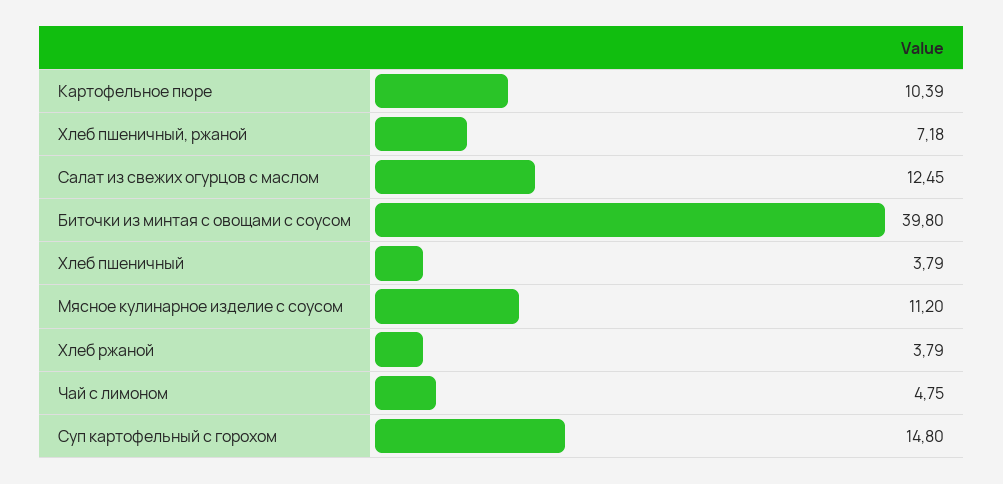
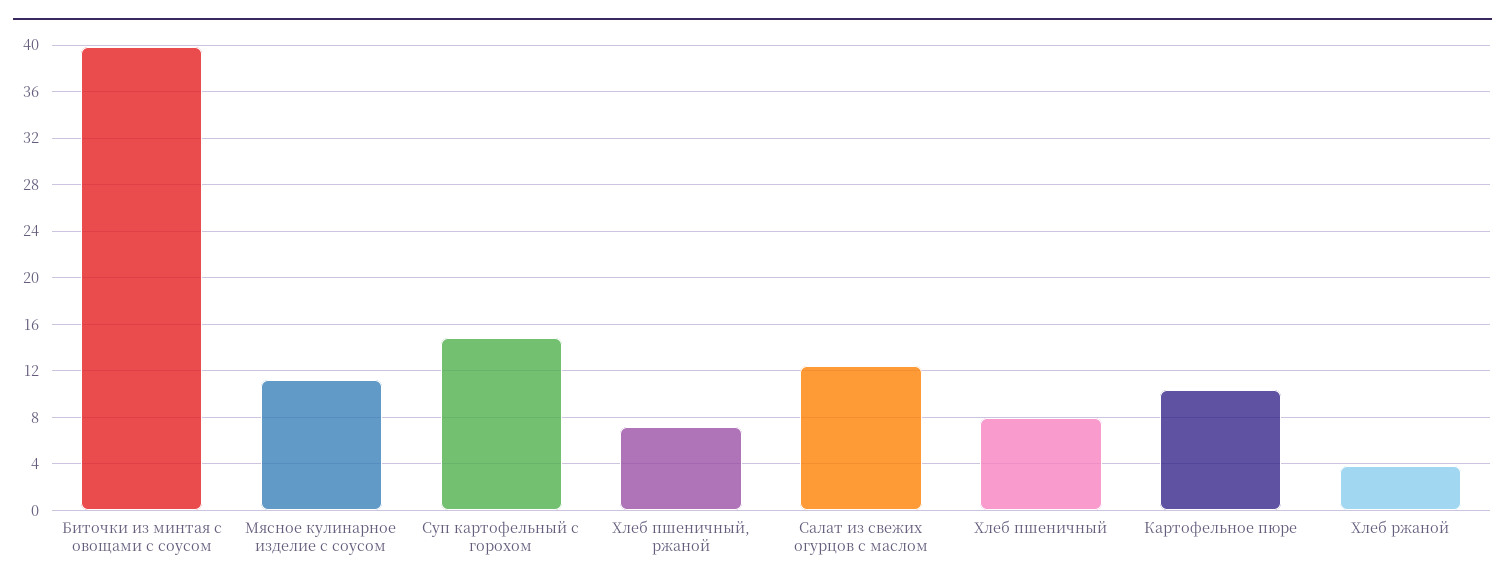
Хлеб пшеничный: 3.79 -> 8
Чай с лимоном: 4.75 -> none

